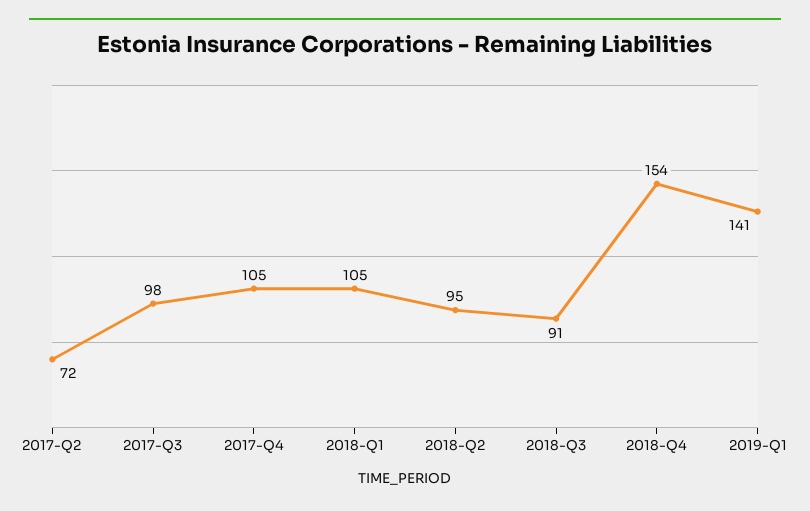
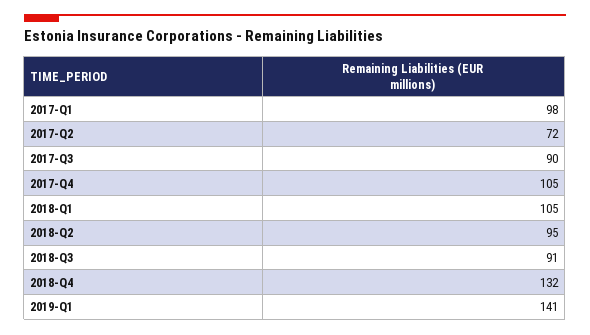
2017-Q3: 98 -> 90
2018-Q4: 154 -> 132
2017-Q1: none -> 98

